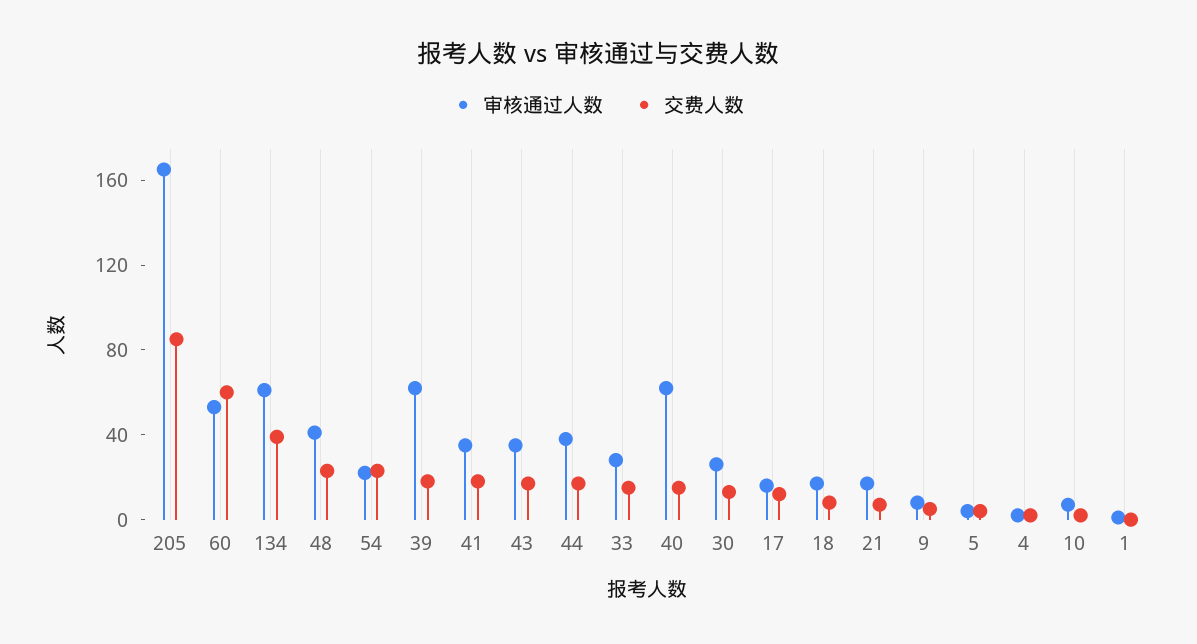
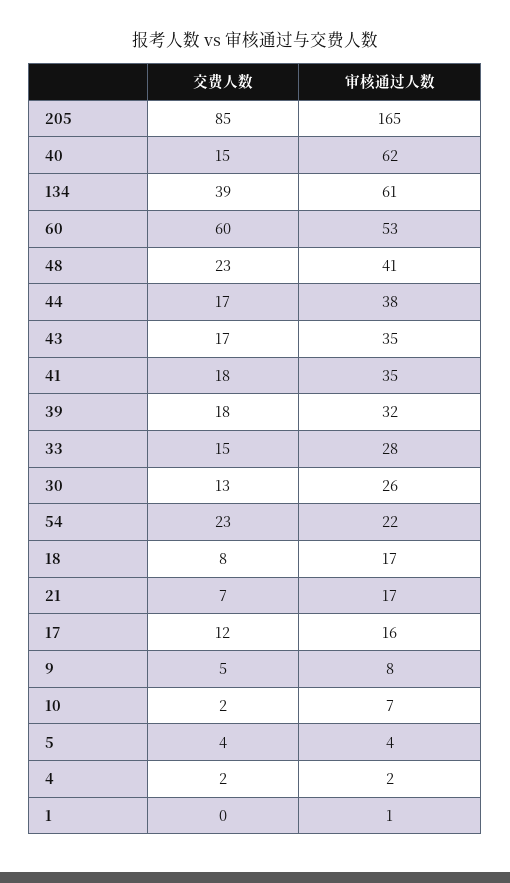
审核通过人数, 39: 60 -> 32

